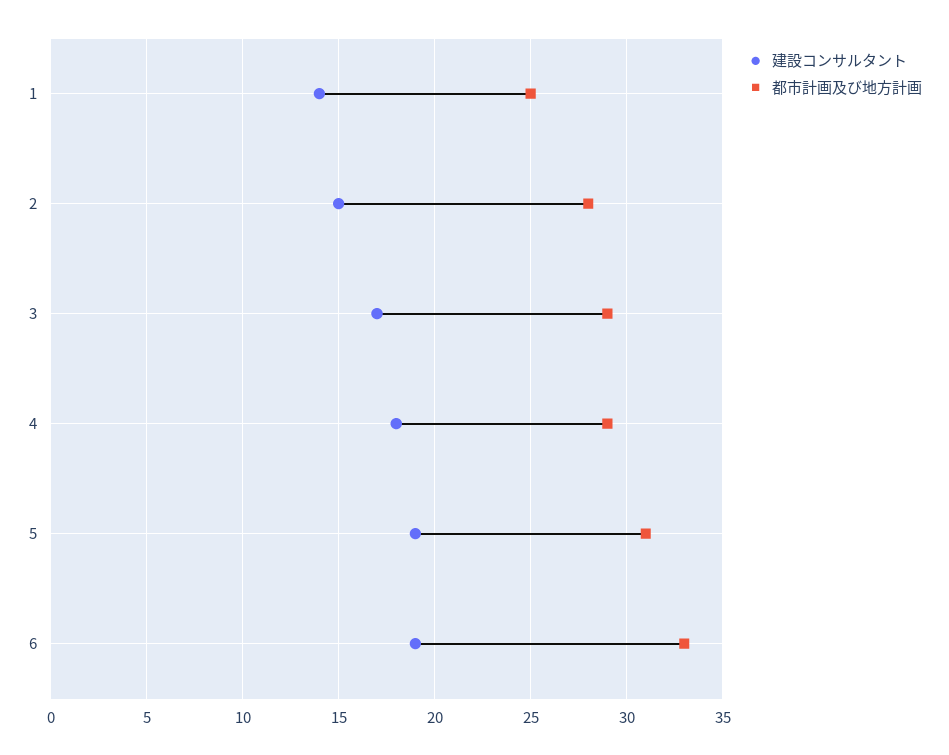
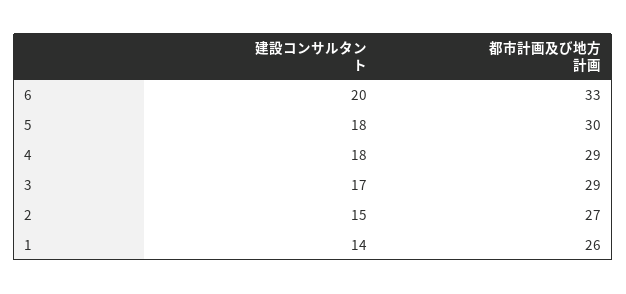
都市計画及び地方計画, 1: 25 -> 26
都市計画及び地方計画, 2: 28 -> 27
建設コンサルタント, 5: 19 -> 18
都市計画及び地方計画, 5: 31 -> 30
建設コンサルタント, 6: 19 -> 20

